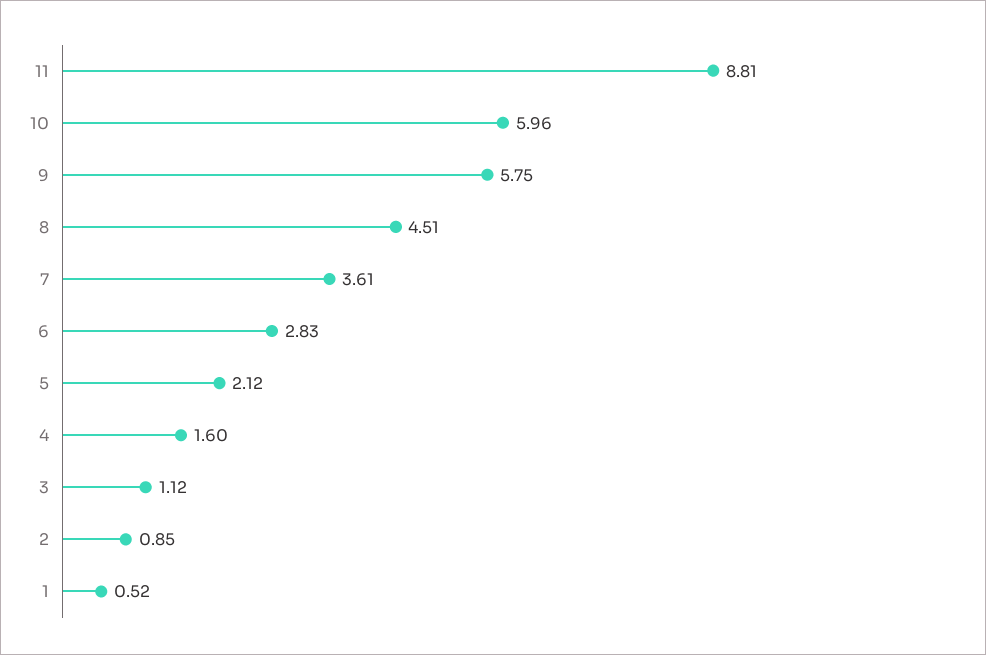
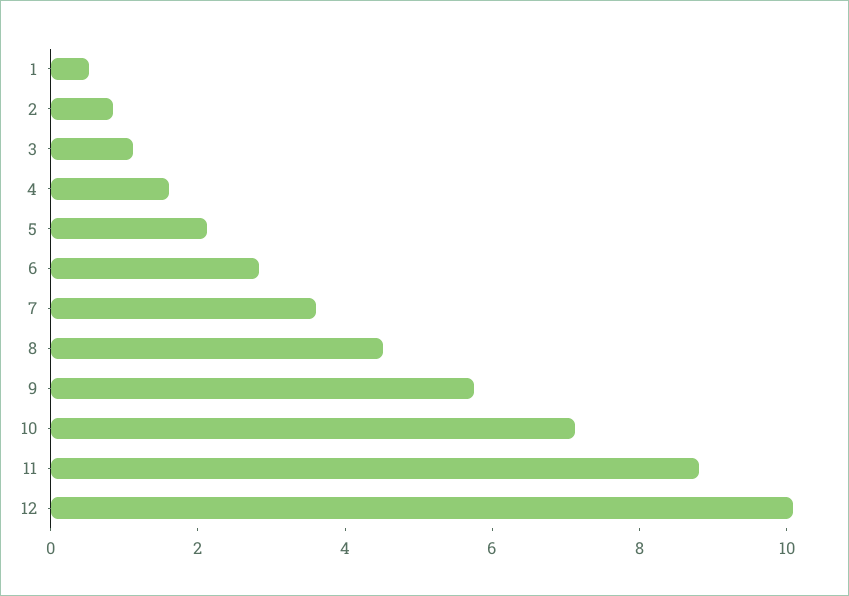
10: 5.96 -> 7
12: none -> 10

